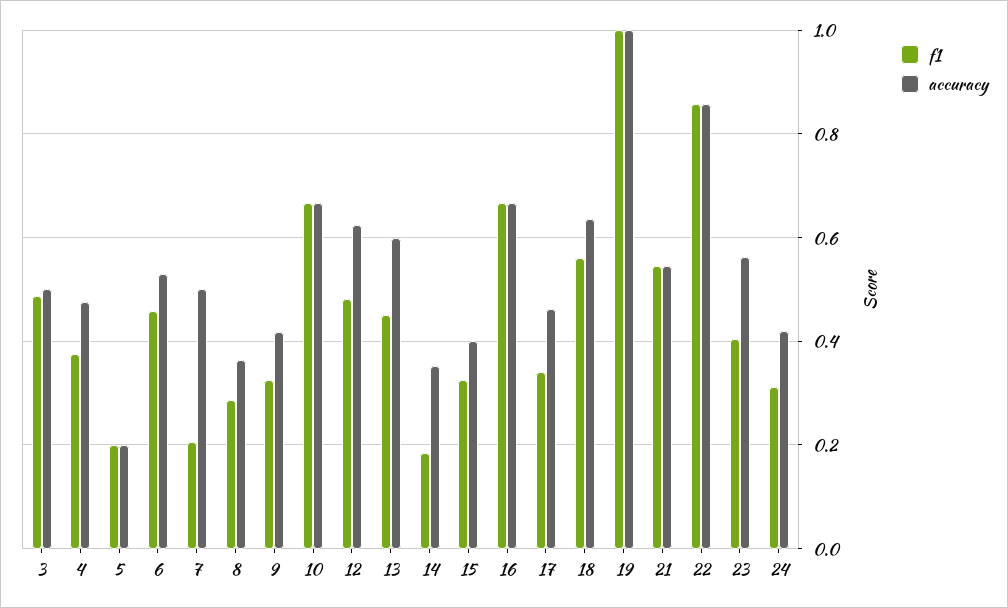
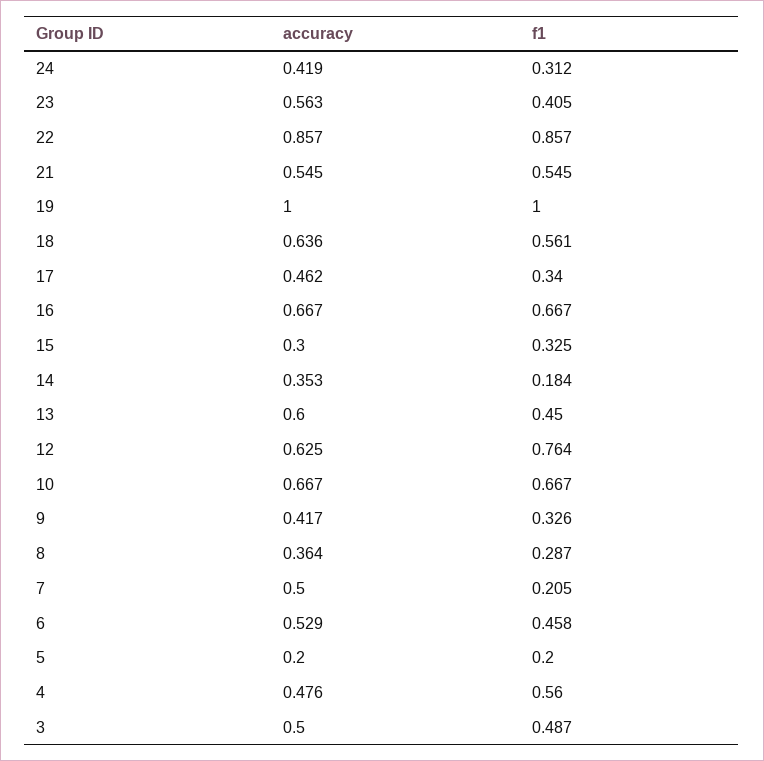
f1, 4: 0.38 -> 0.56
f1, 12: 0.48 -> 0.764
accuracy, 15: 0.4 -> 0.3

